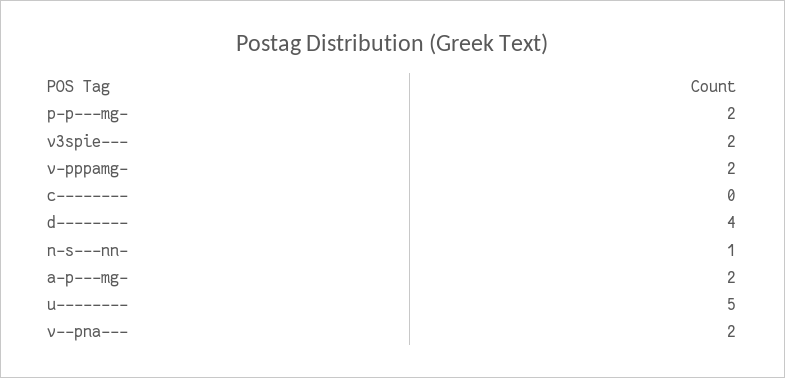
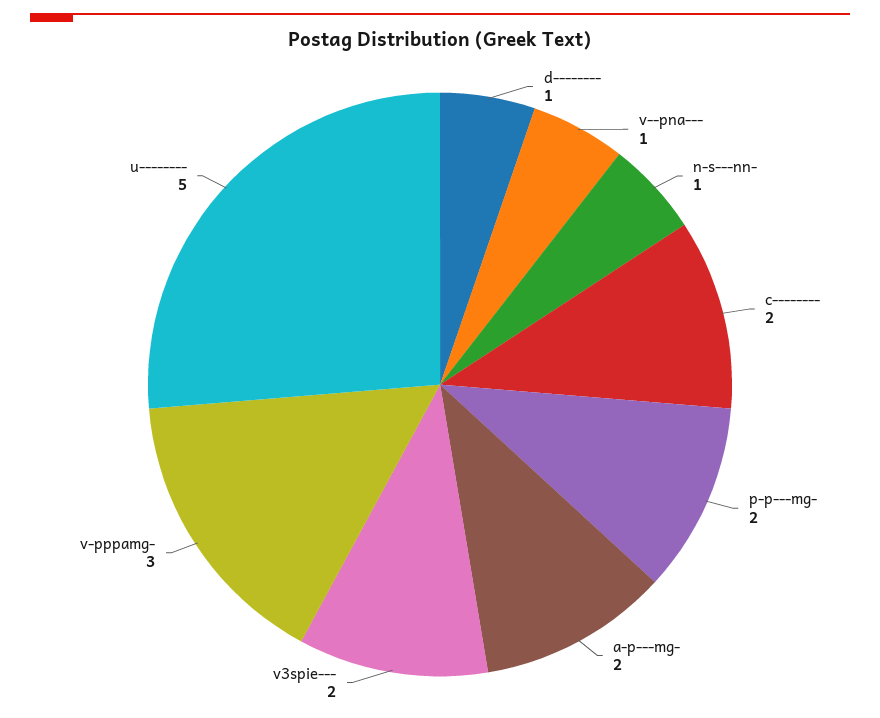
v-pppamg-: 2 -> 3
c--------: 0 -> 2
d--------: 4 -> 1
v--pna---: 2 -> 1

